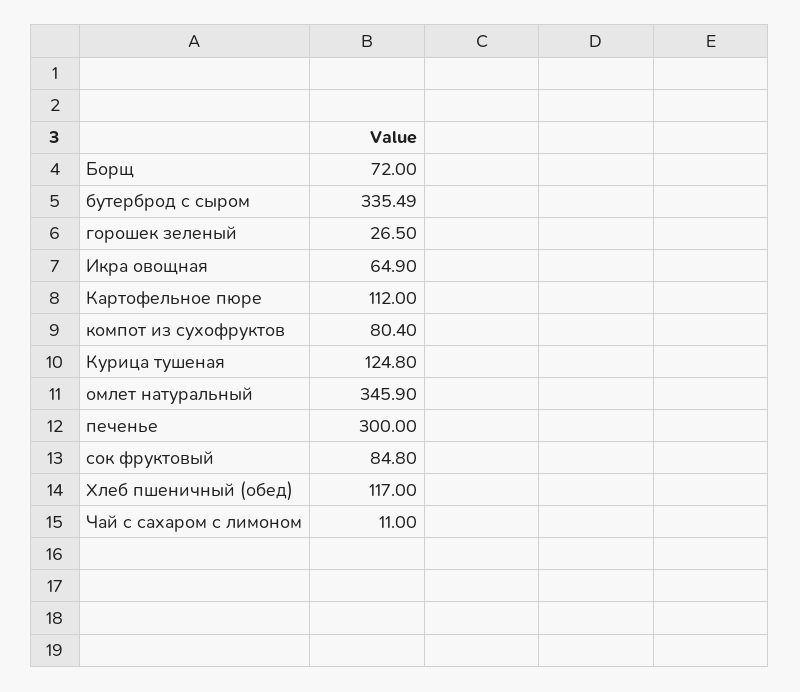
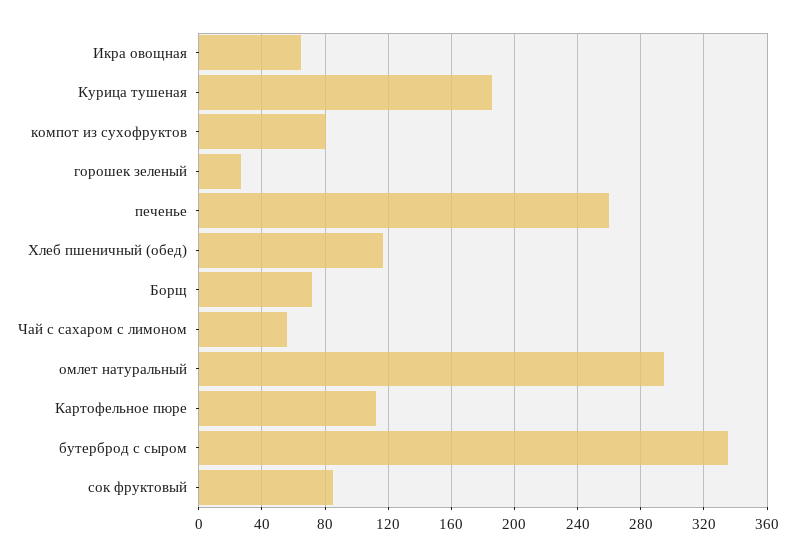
Курица тушеная: 124.8 -> 185
омлет натуральный: 345.9 -> 295
печенье: 300 -> 260
Чай с сахаром с лимоном: 11 -> 55

